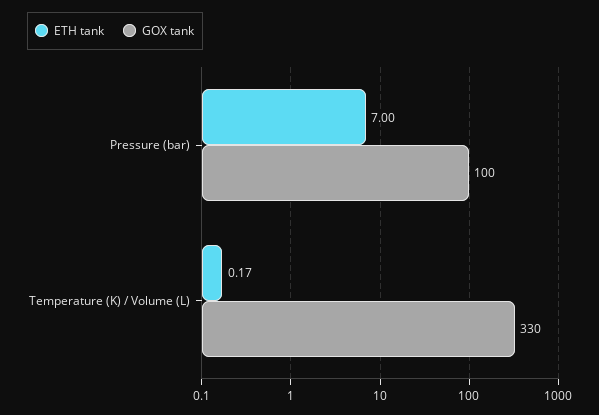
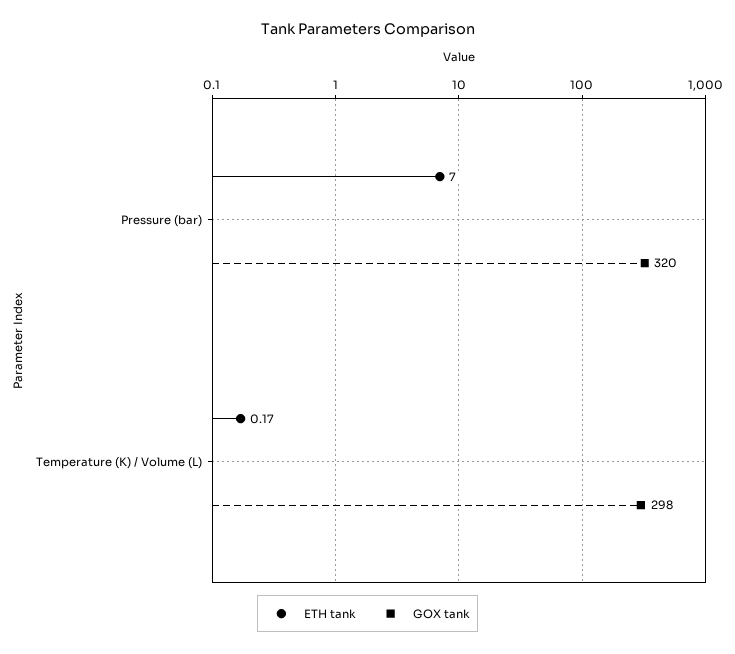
GOX tank, Pressure (bar): 100 -> 320
GOX tank, Temperature (K) / Volume (L): 330 -> 298

